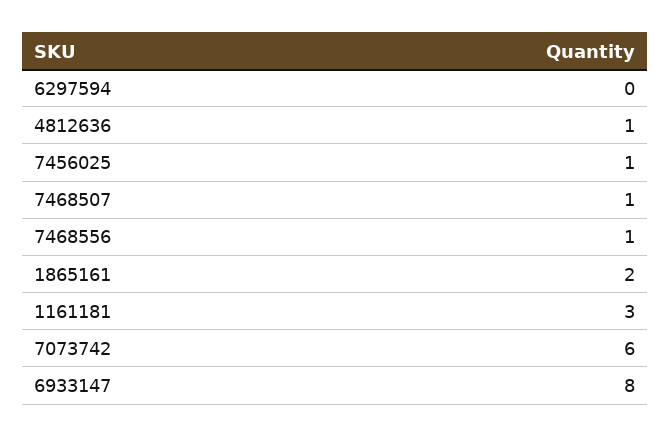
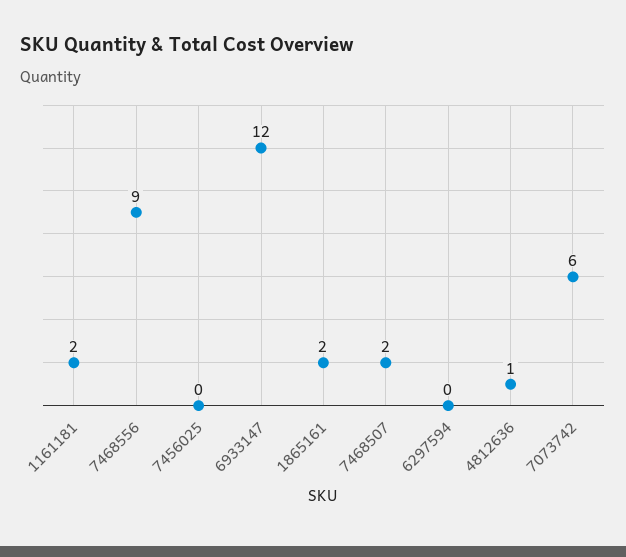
7456025: 1 -> 0
7468507: 1 -> 2
7468556: 1 -> 9
1161181: 3 -> 2
6933147: 8 -> 12

